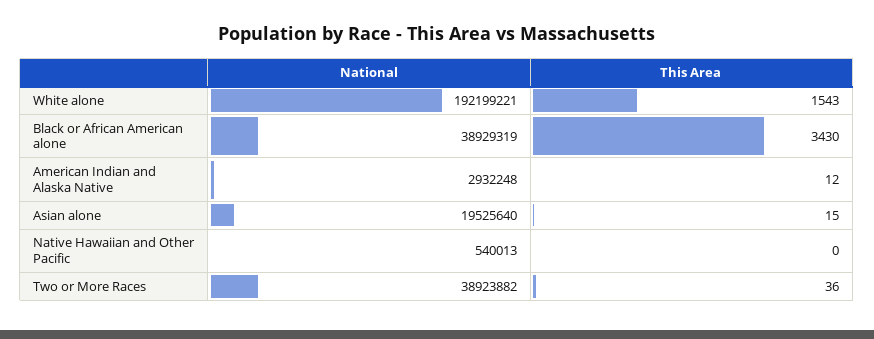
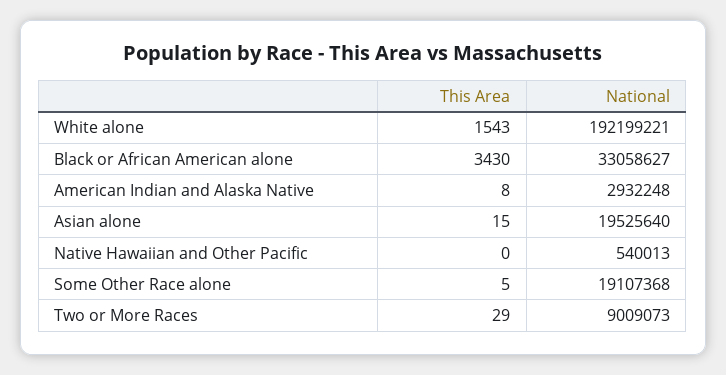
National, Black or African American alone: 38929319 -> 33058627
This Area, American Indian and Alaska Native: 12 -> 8
National, Two or More Races: 38923882 -> 9009073
This Area, Two or More Races: 36 -> 29
This Area, Some Other Race alone: none -> 5
National, Some Other Race alone: none -> 19107368

